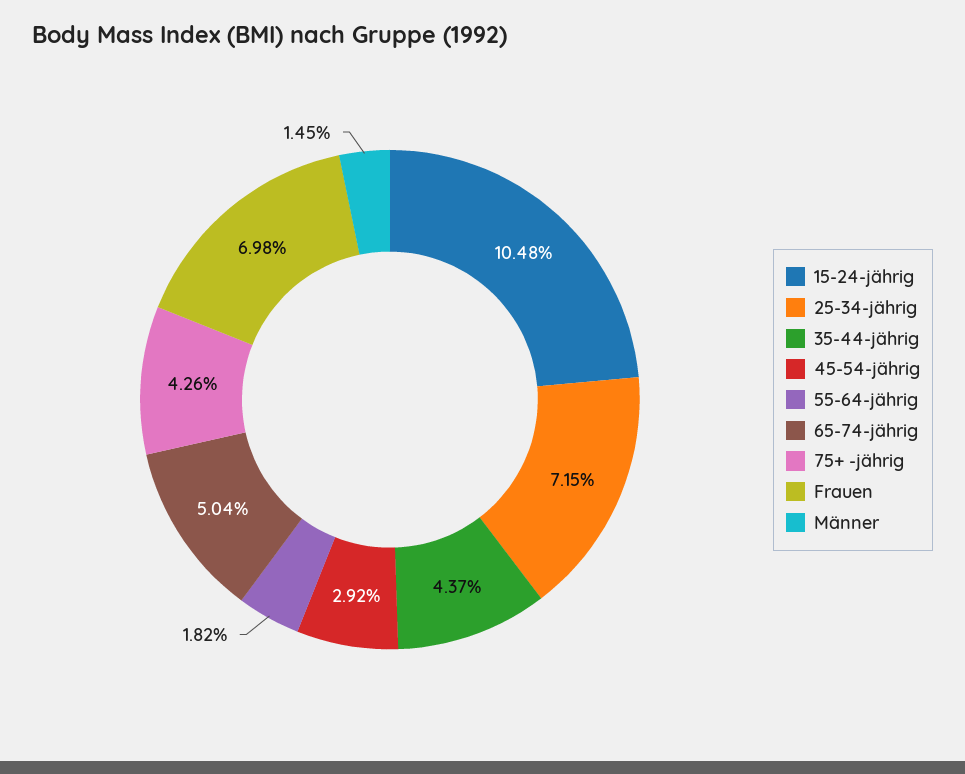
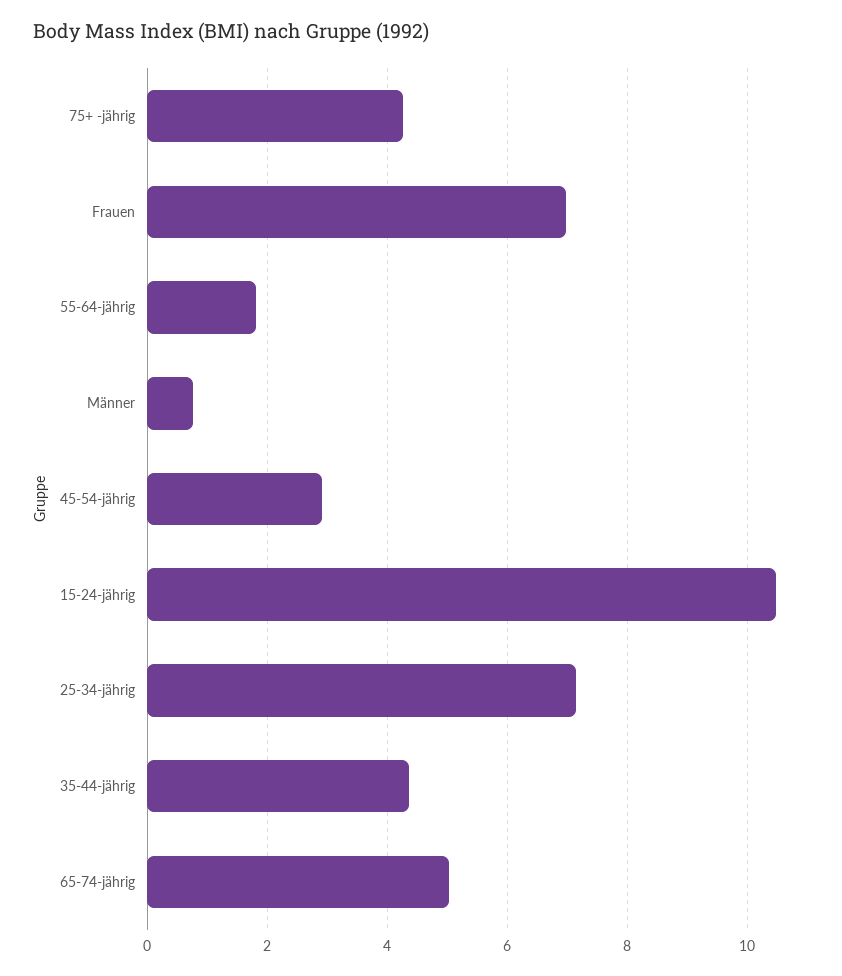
Männer: 1.45 -> 0.8

